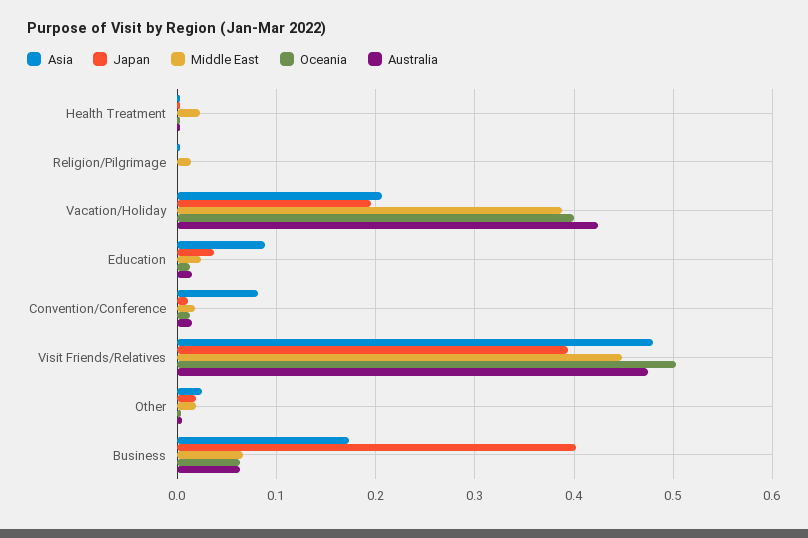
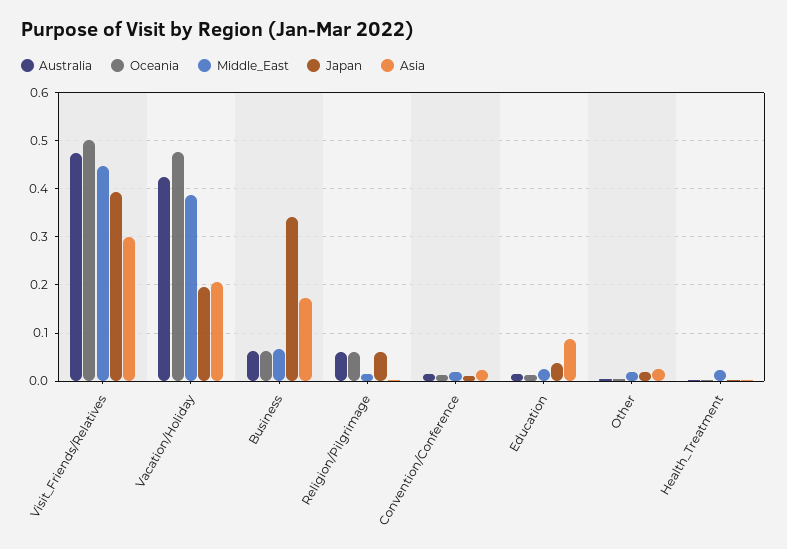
Japan, Religion/Pilgrimage: 0 -> 0.06
Oceania, Religion/Pilgrimage: 0 -> 0.06
Australia, Religion/Pilgrimage: 0 -> 0.06
Oceania, Vacation/Holiday: 0.4 -> 0.48
Asia, Convention/Conference: 0.08 -> 0.02
Asia, Visit Friends/Relatives: 0.48 -> 0.3
Japan, Business: 0.4 -> 0.34

